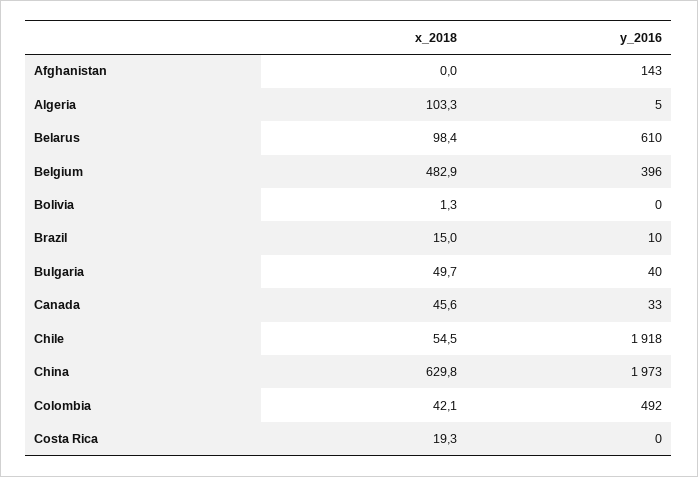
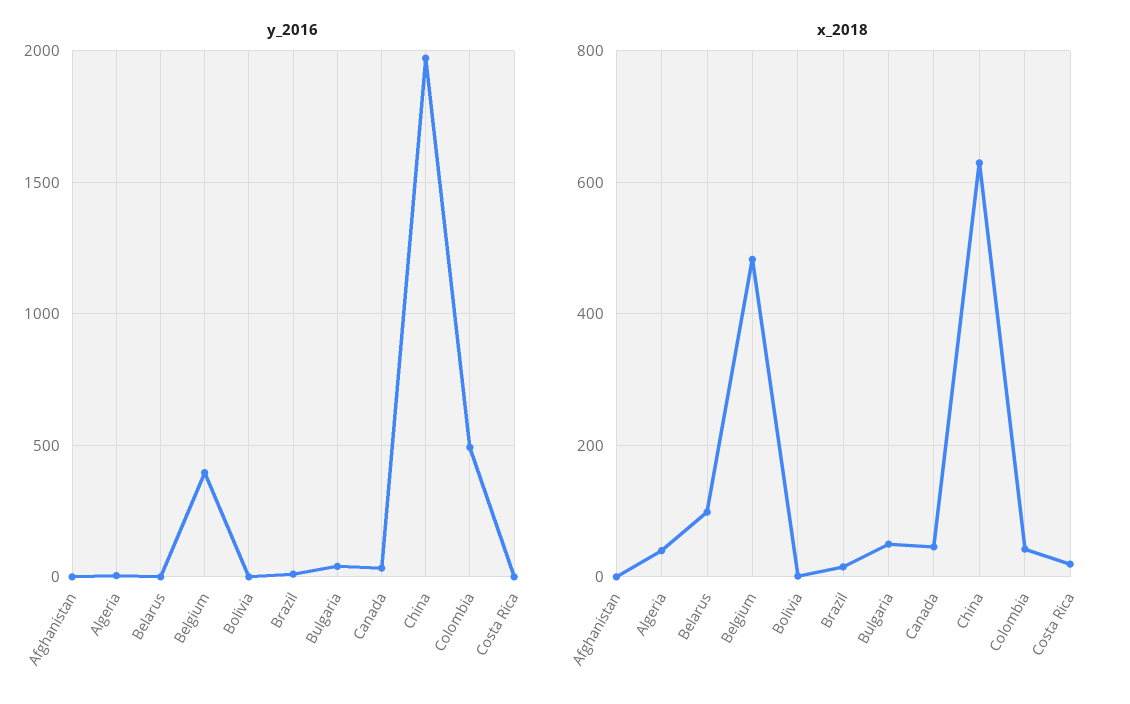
y_2016, Afghanistan: 143 -> 0
x_2018, Algeria: 103.3 -> 40
y_2016, Belarus: 610 -> 0
x_2018, Chile: 54.5 -> none
y_2016, Chile: 1918 -> none

